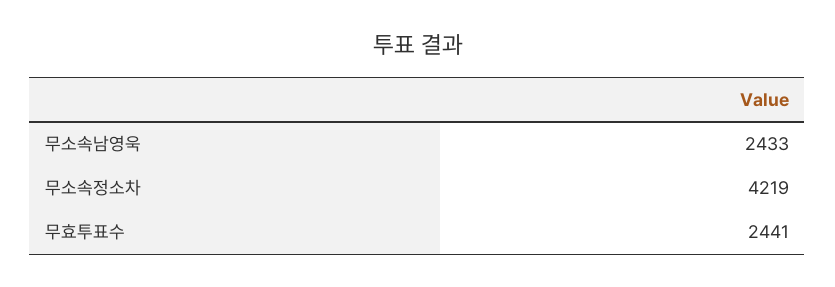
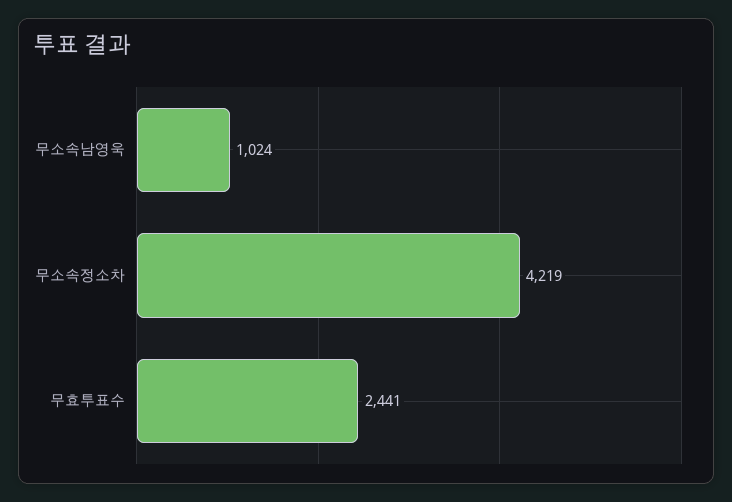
무소속남영욱: 2433 -> 1024

